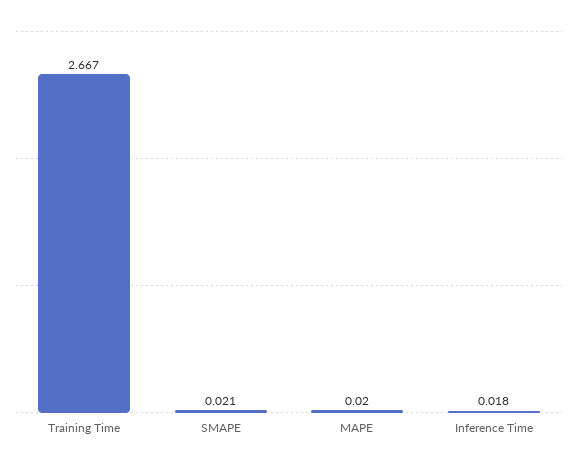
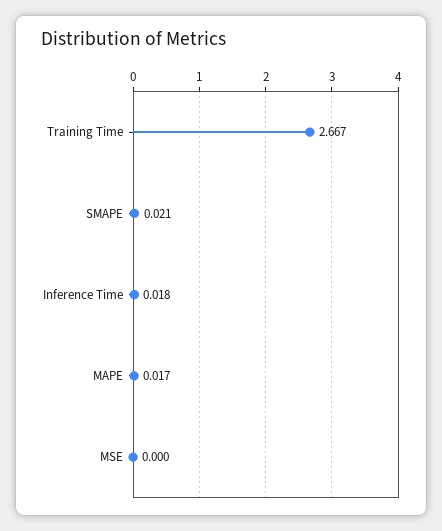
MAPE: 0.02 -> 0.017
MSE: none -> 0

